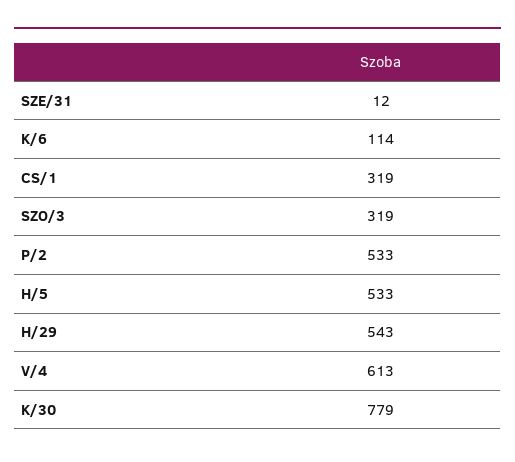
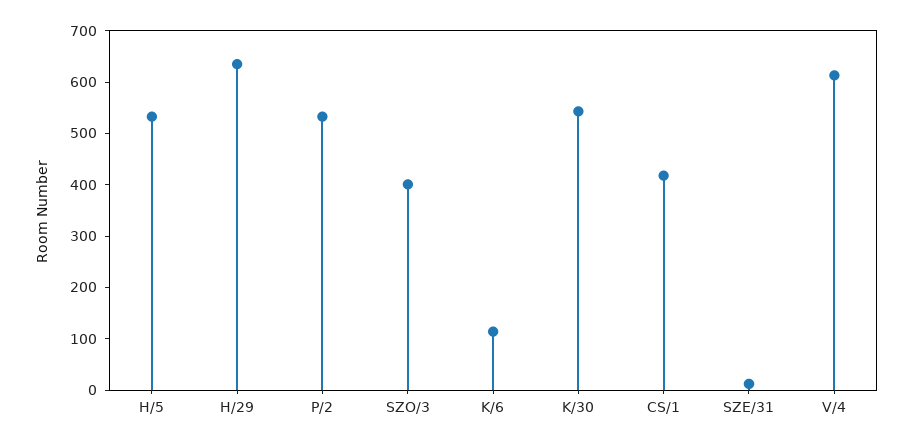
CS/1: 319 -> 420
SZO/3: 319 -> 400
H/29: 543 -> 640
K/30: 779 -> 540

